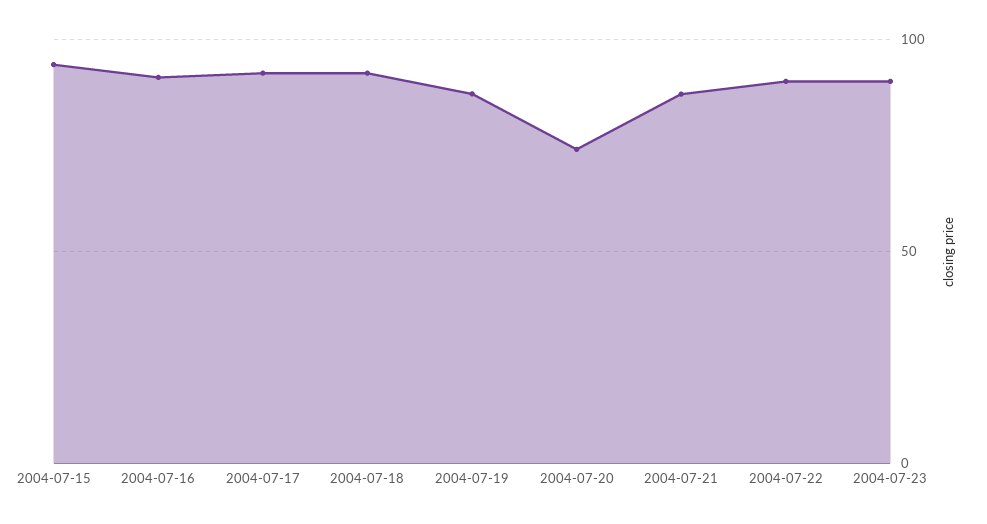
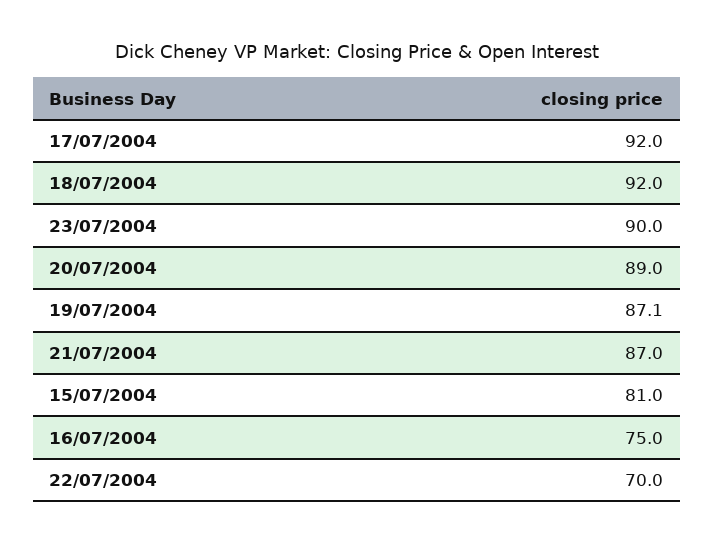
2004-07-15: 95 -> 81
2004-07-16: 90 -> 75
2004-07-20: 75 -> 89
2004-07-22: 90 -> 70

